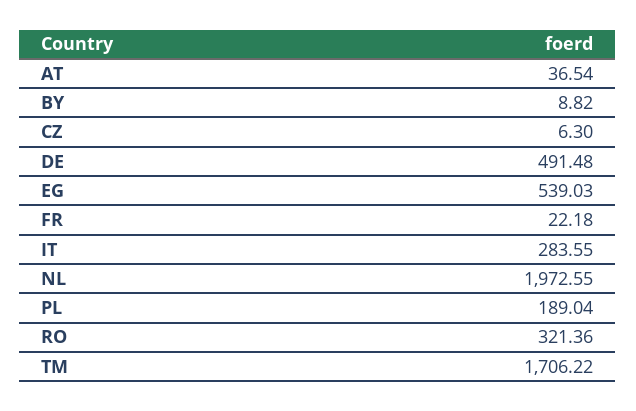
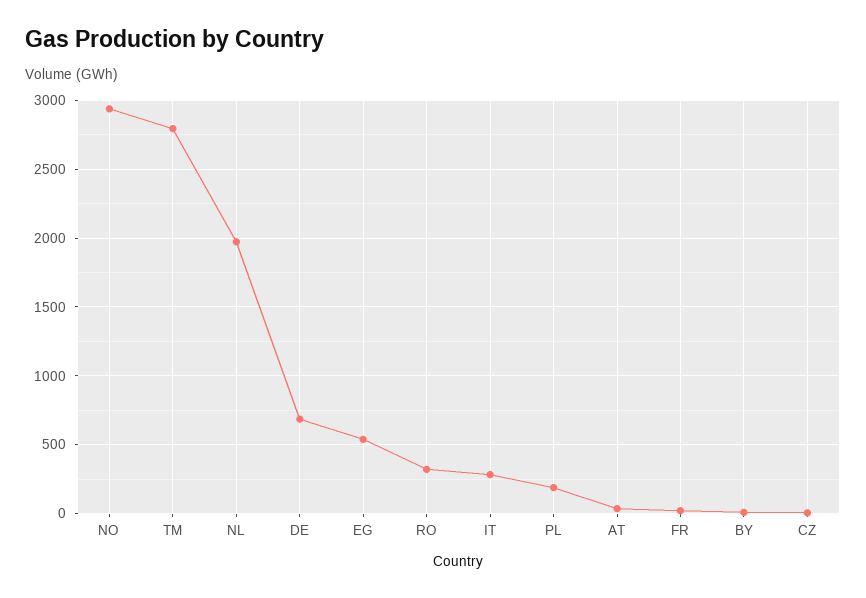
DE: 491.48 -> 700
TM: 1706.22 -> 2800
NO: none -> 2950

